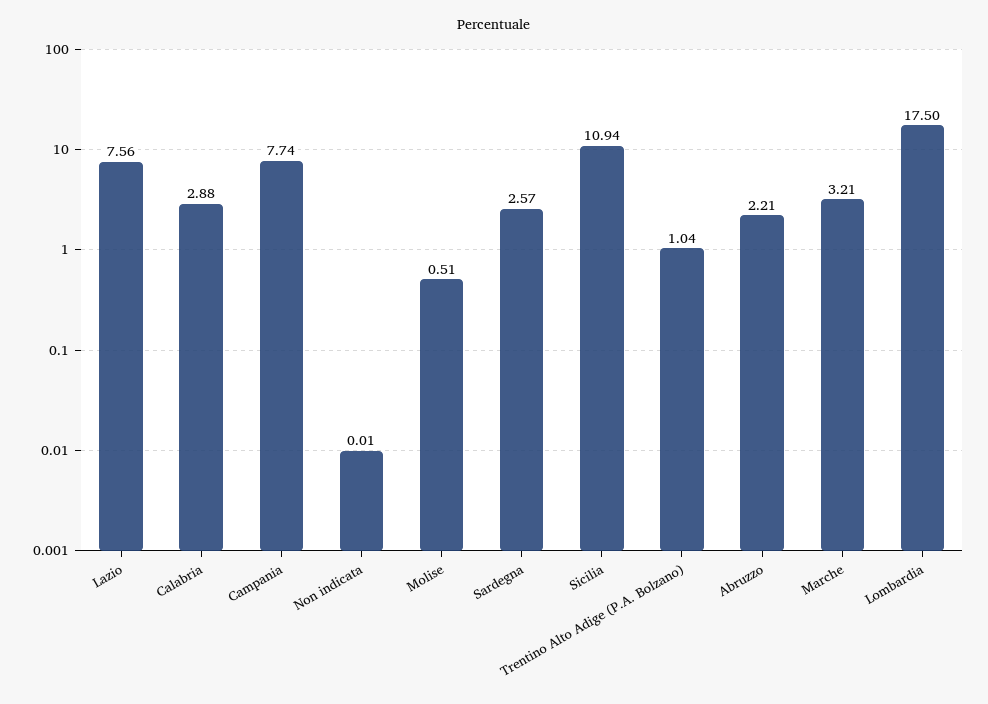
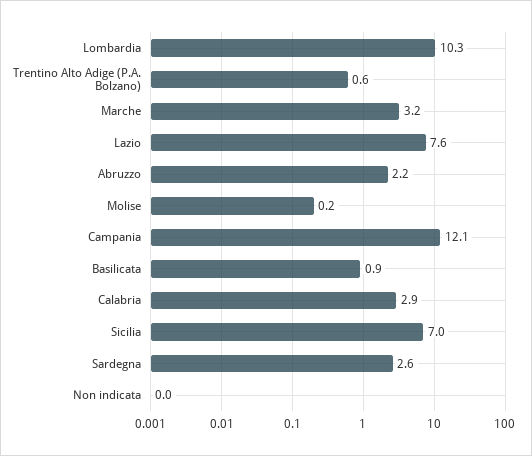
Campania: 7.74 -> 12.1
Molise: 0.51 -> 0.2
Sicilia: 10.94 -> 7
Trentino Alto Adige (P.A. Bolzano): 1.04 -> 0.6
Lombardia: 17.5 -> 10.3
Basilicata: none -> 0.9

